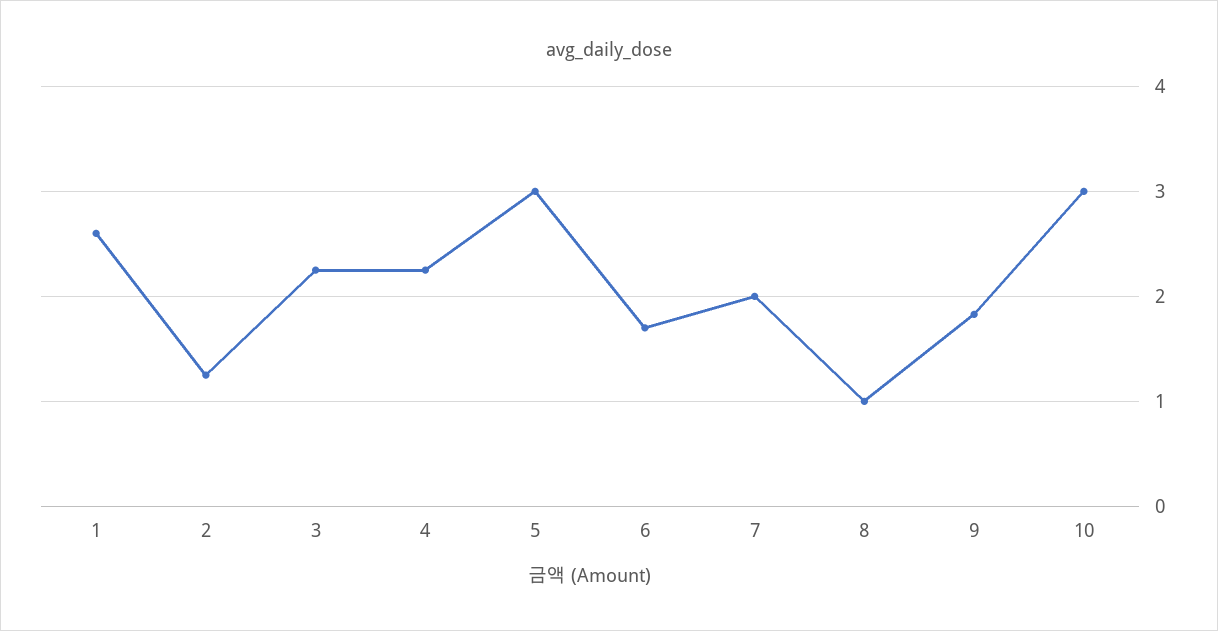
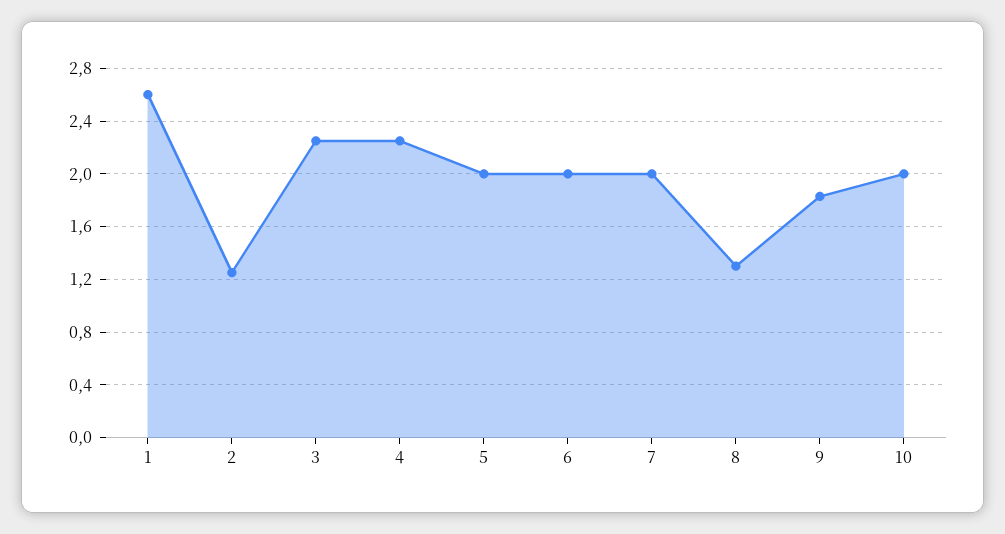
5: 3 -> 2
6: 1.7 -> 2
8: 1 -> 1.3
10: 3 -> 2

